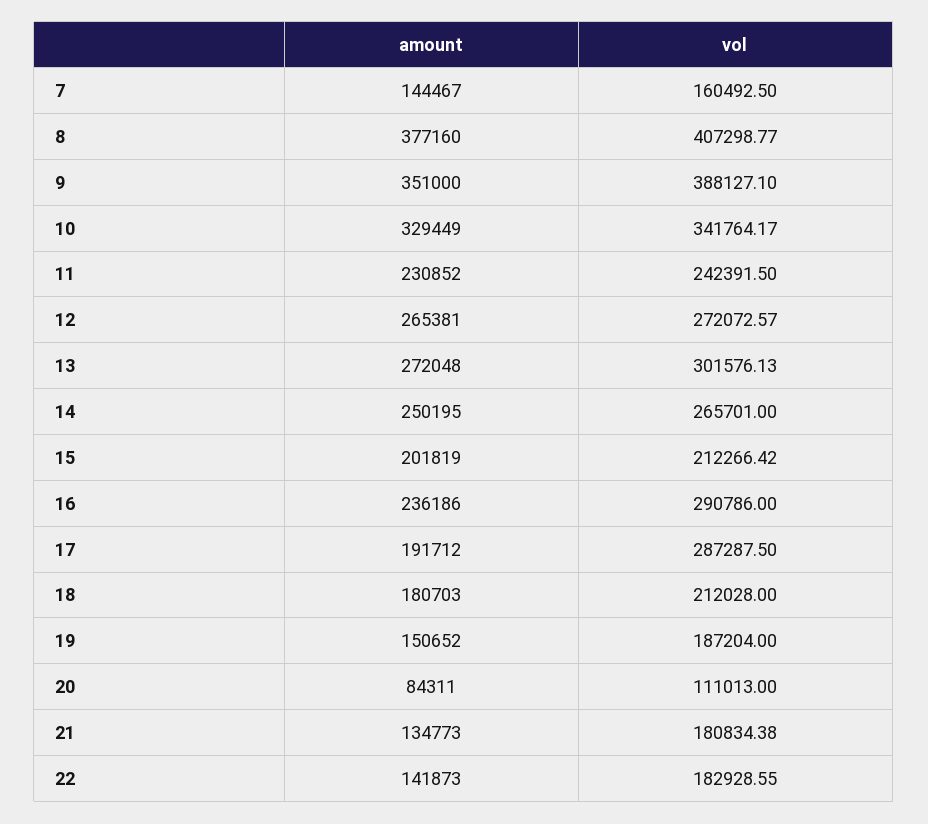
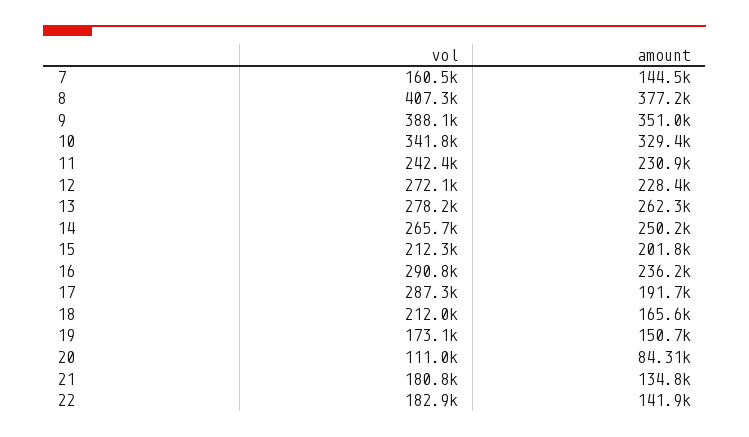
amount, 12: 265381 -> 228400
amount, 13: 272048 -> 262300
vol, 13: 301576.13 -> 278200
amount, 18: 180703 -> 165600
vol, 19: 187204 -> 173100

